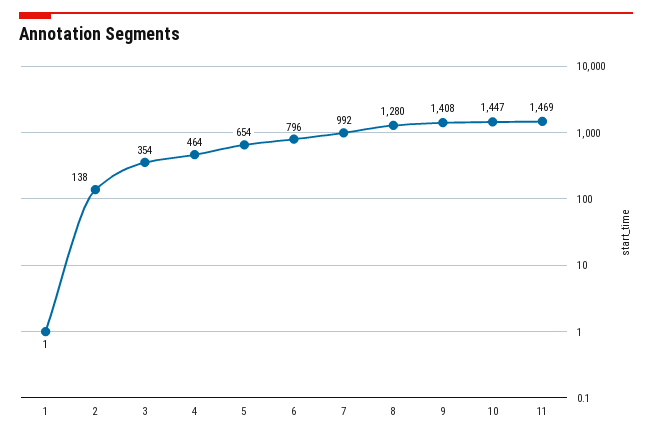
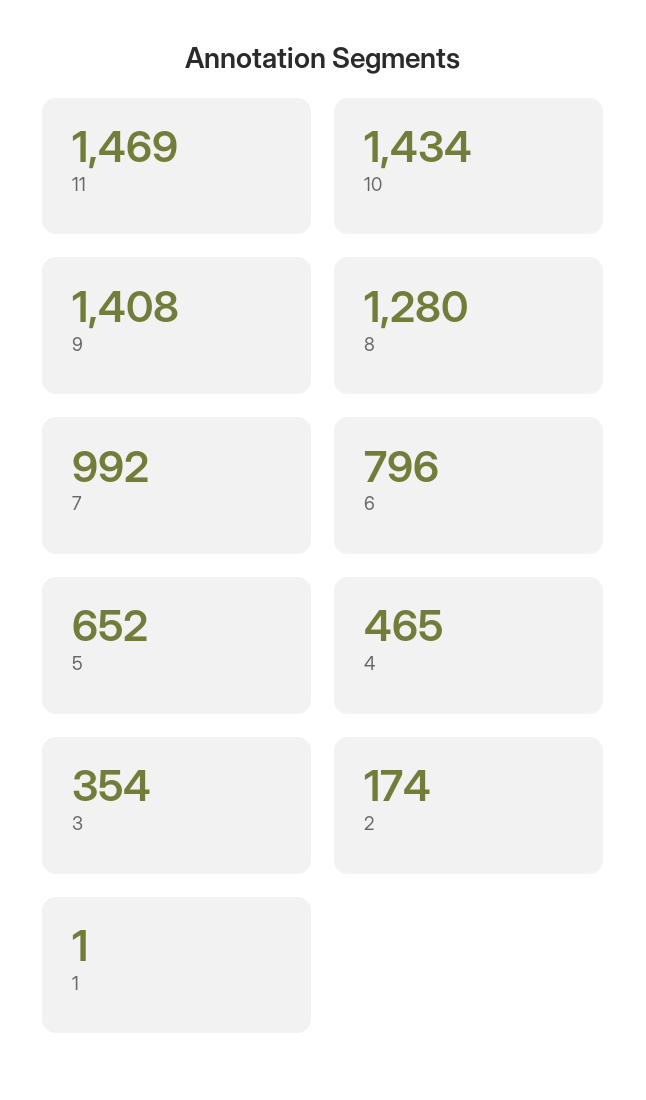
2: 138 -> 174
4: 464 -> 465
5: 654 -> 652
10: 1447 -> 1434

